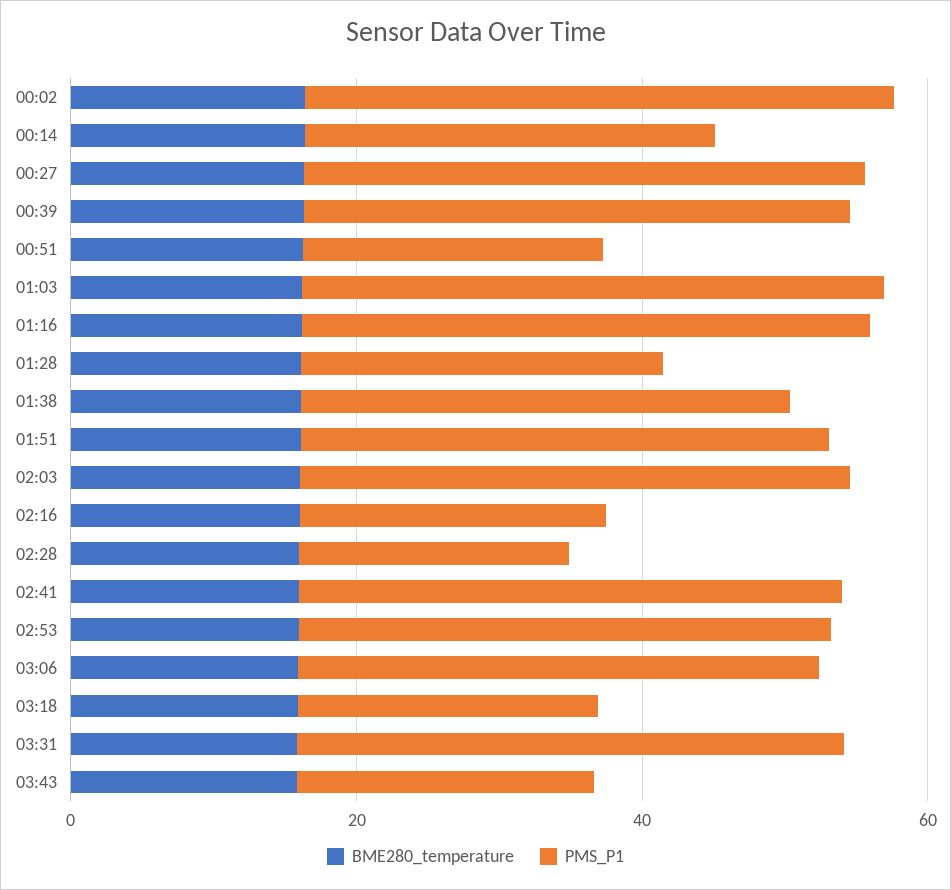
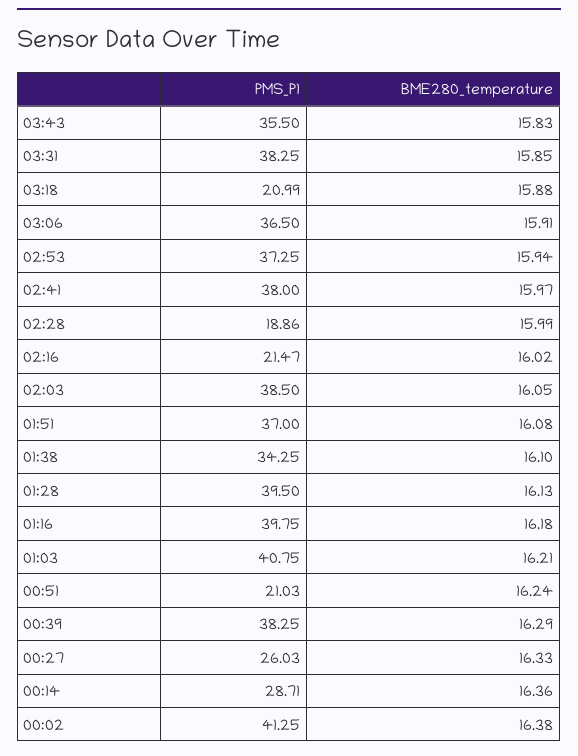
PMS_P1, 00:27: 40 -> 26.03
PMS_P1, 01:28: 25 -> 39.5
PMS_P1, 03:43: 20 -> 35.5

